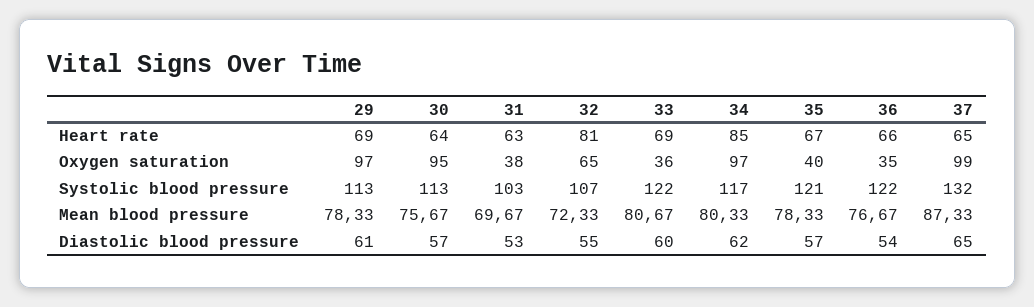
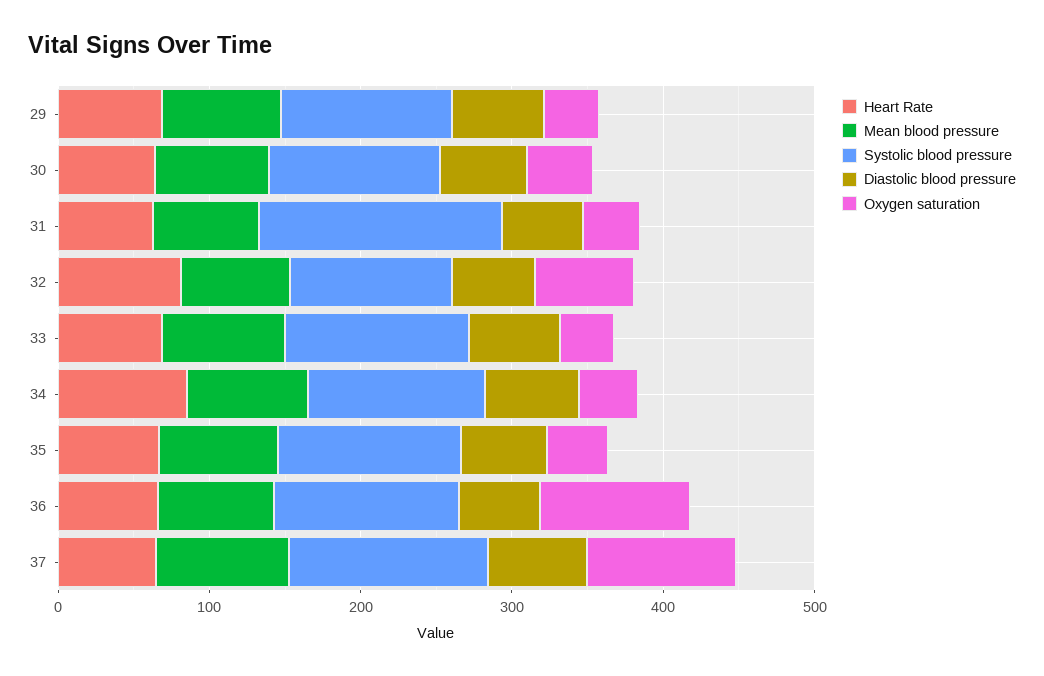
Oxygen saturation, 29: 97 -> 40
Oxygen saturation, 30: 95 -> 40
Oxygen saturation, 34: 97 -> 40
Oxygen saturation, 36: 35 -> 100
Systolic blood pressure, 31: 103 -> 160

